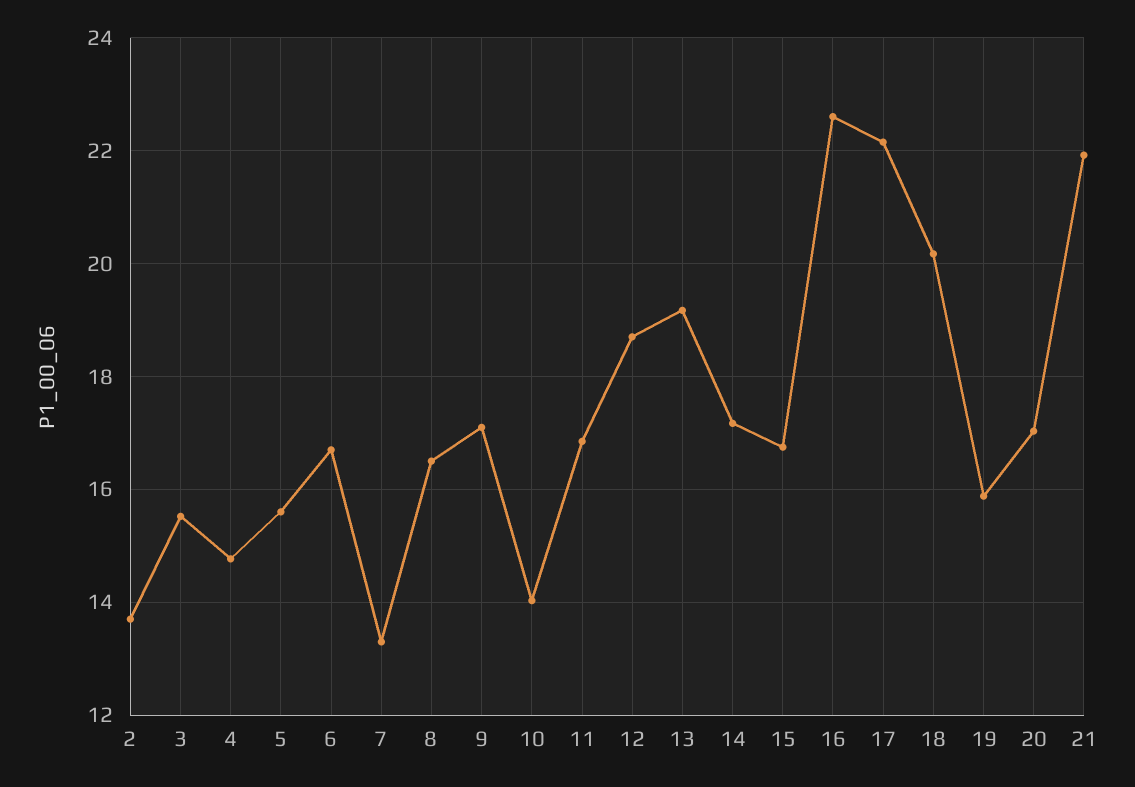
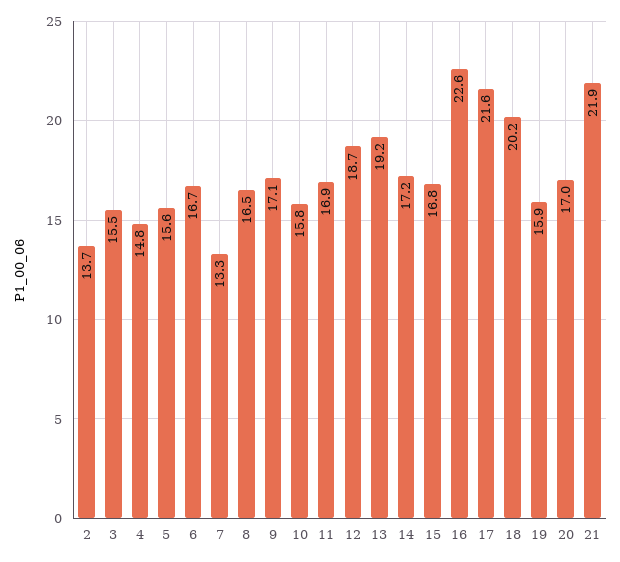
10: 14 -> 15.8
17: 22.2 -> 21.6

